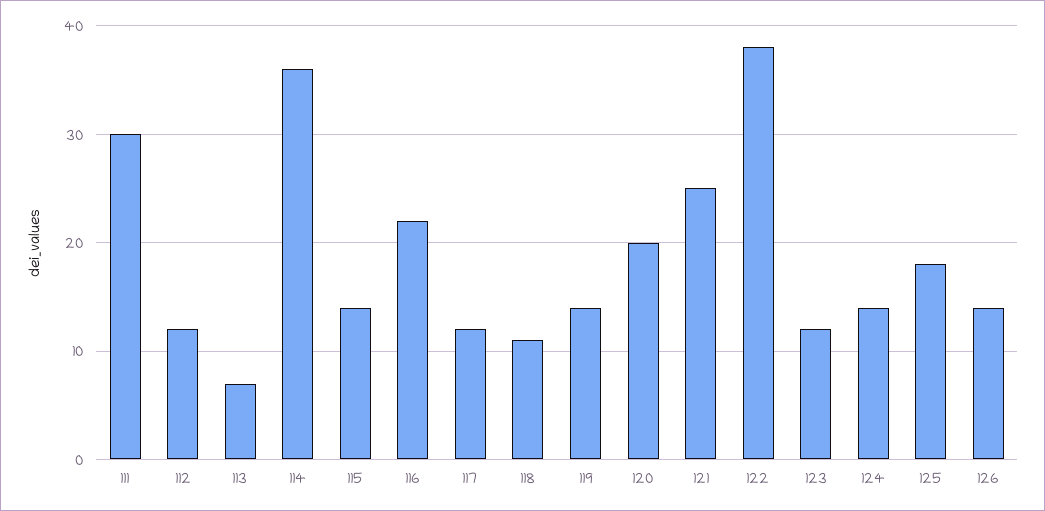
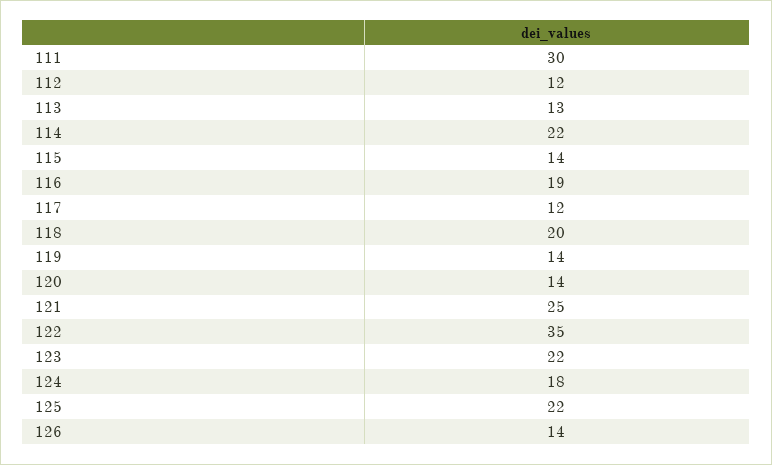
113: 7 -> 13
114: 36 -> 22
116: 22 -> 19
118: 11 -> 20
120: 20 -> 14
122: 38 -> 35
123: 12 -> 22
124: 14 -> 18
125: 18 -> 22

